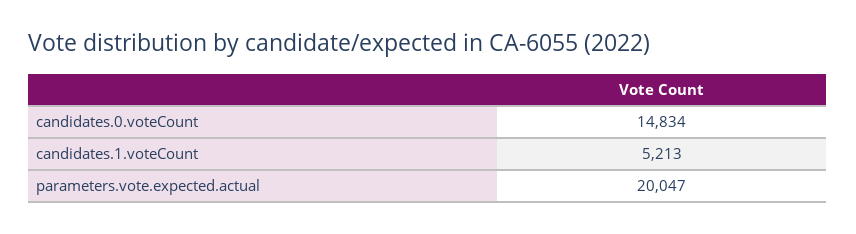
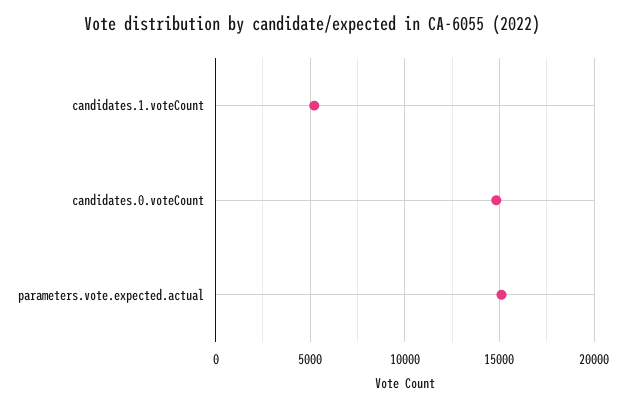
parameters.vote.expected.actual: 20047 -> 15000

